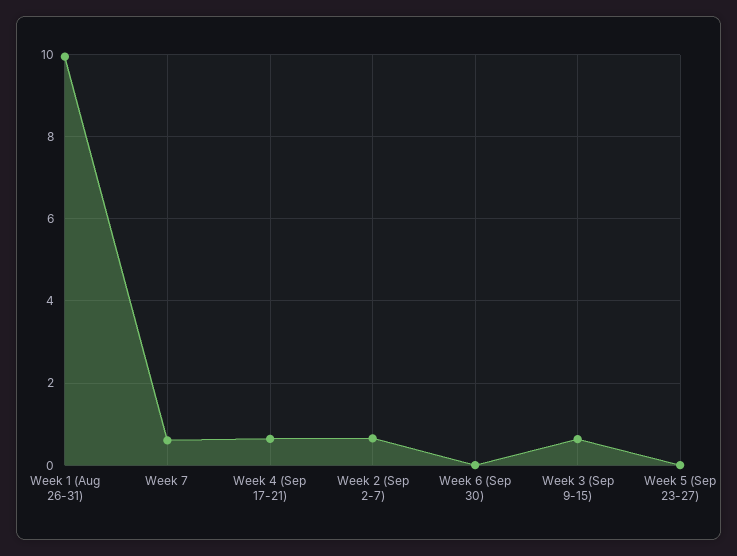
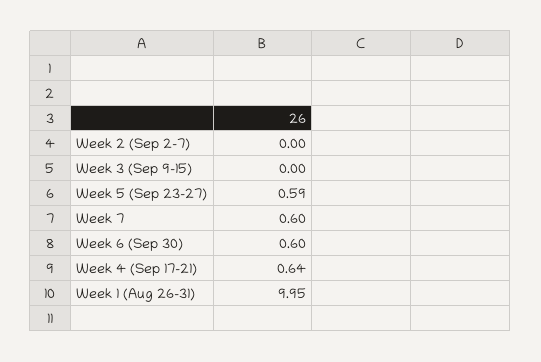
Week 2 (Sep 2-7): 0.6 -> 0
Week 6 (Sep 30): 0 -> 0.6
Week 3 (Sep 9-15): 0.6 -> 0
Week 5 (Sep 23-27): 0 -> 0.59

